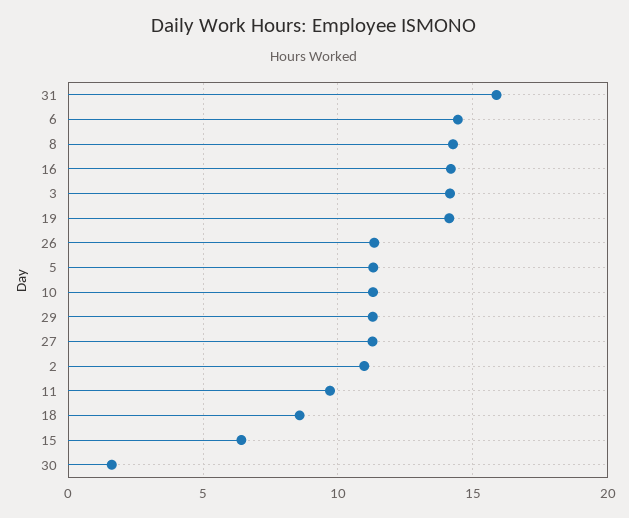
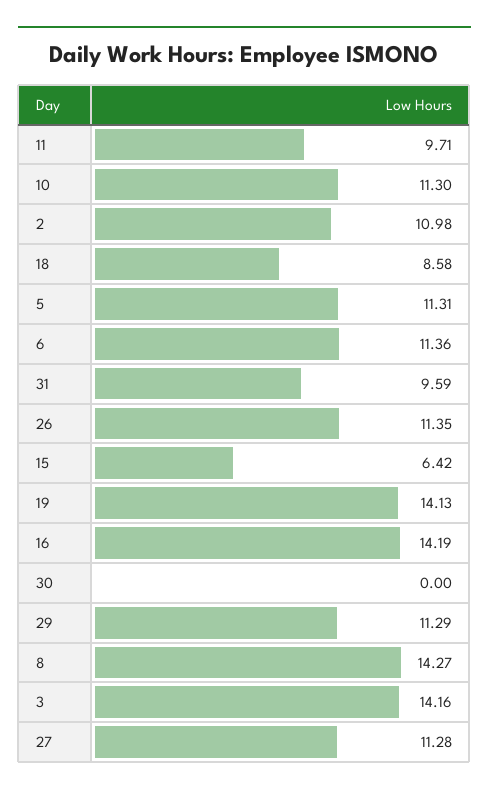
31: 16 -> 9.59
6: 14.5 -> 11.36
30: 1.5 -> 0

